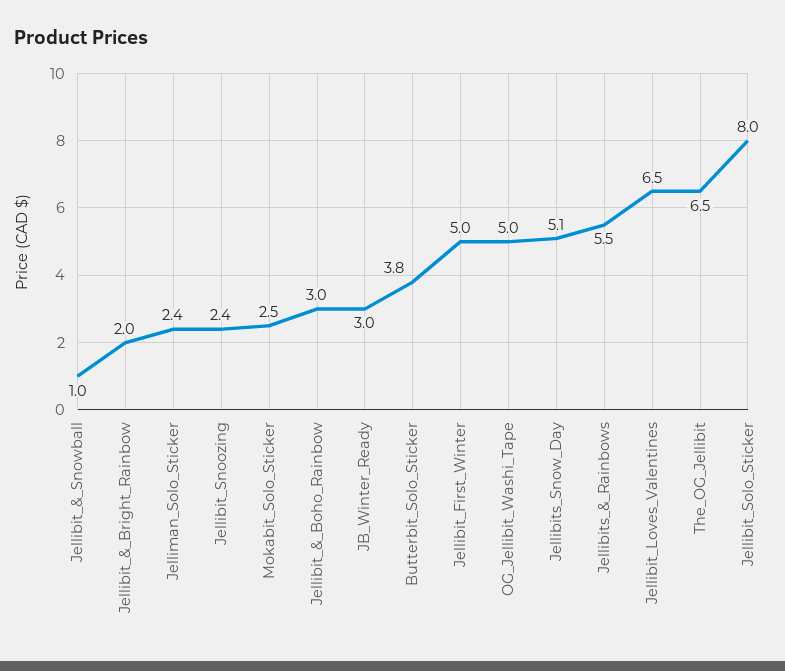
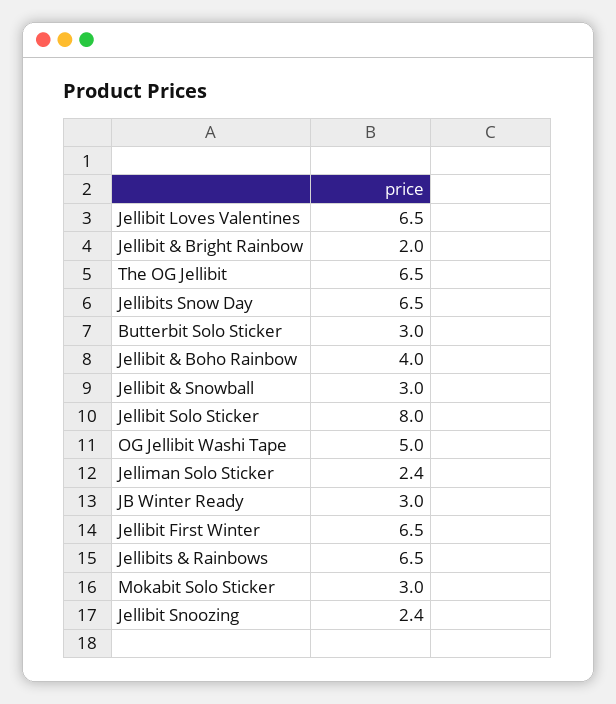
Jellibit_&_Snowball: 1 -> 3
Mokabit_Solo_Sticker: 2.5 -> 3
Jellibit_&_Boho_Rainbow: 3 -> 4
Butterbit_Solo_Sticker: 3.8 -> 3
Jellibit_First_Winter: 5 -> 6.5
Jellibits_Snow_Day: 5.1 -> 6.5
Jellibits_&_Rainbows: 5.5 -> 6.5

